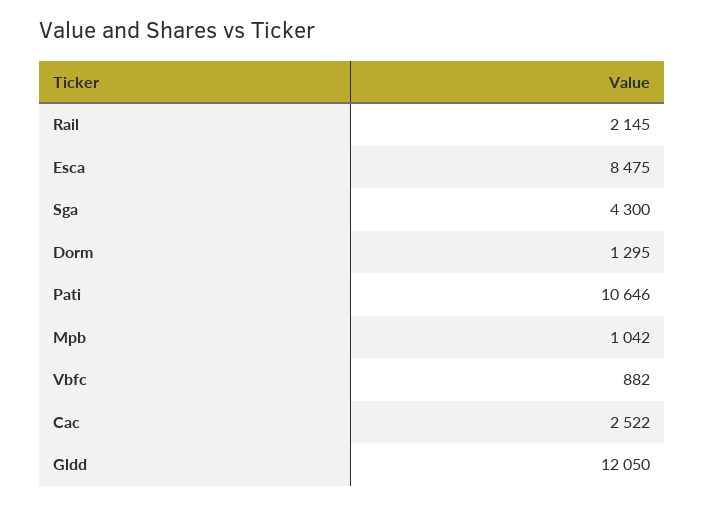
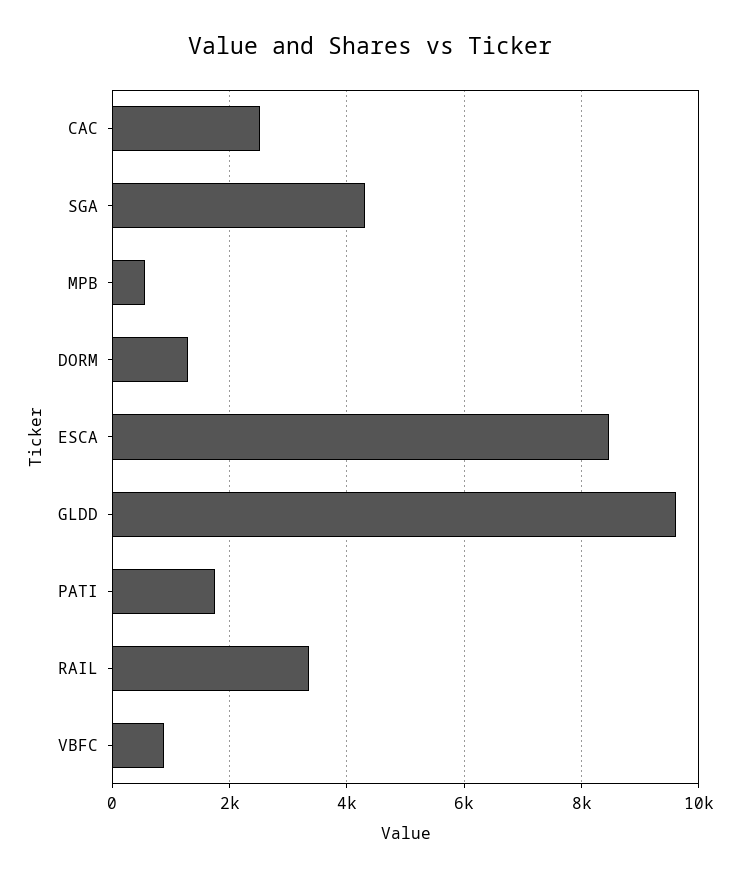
Rail: 2145 -> 3400
Pati: 10646 -> 1800
Mpb: 1042 -> 600
Gldd: 12050 -> 9600

